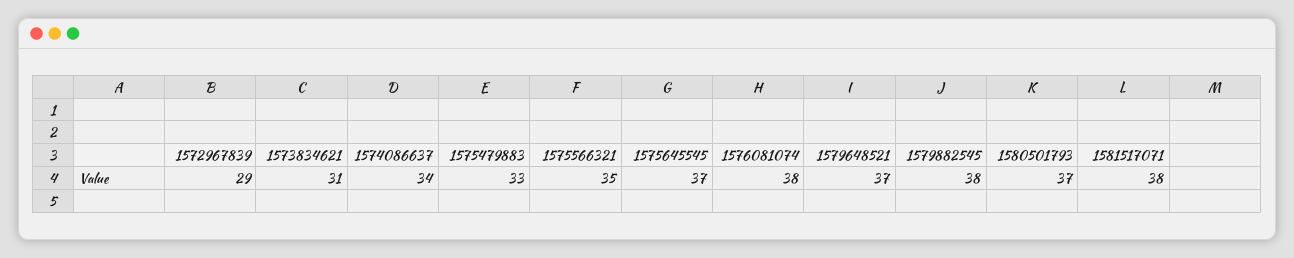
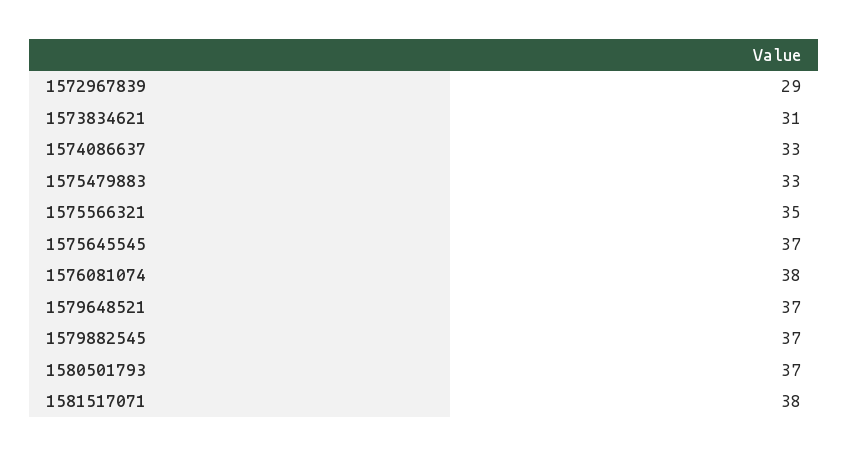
1574086637: 34 -> 33
1579882545: 38 -> 37

